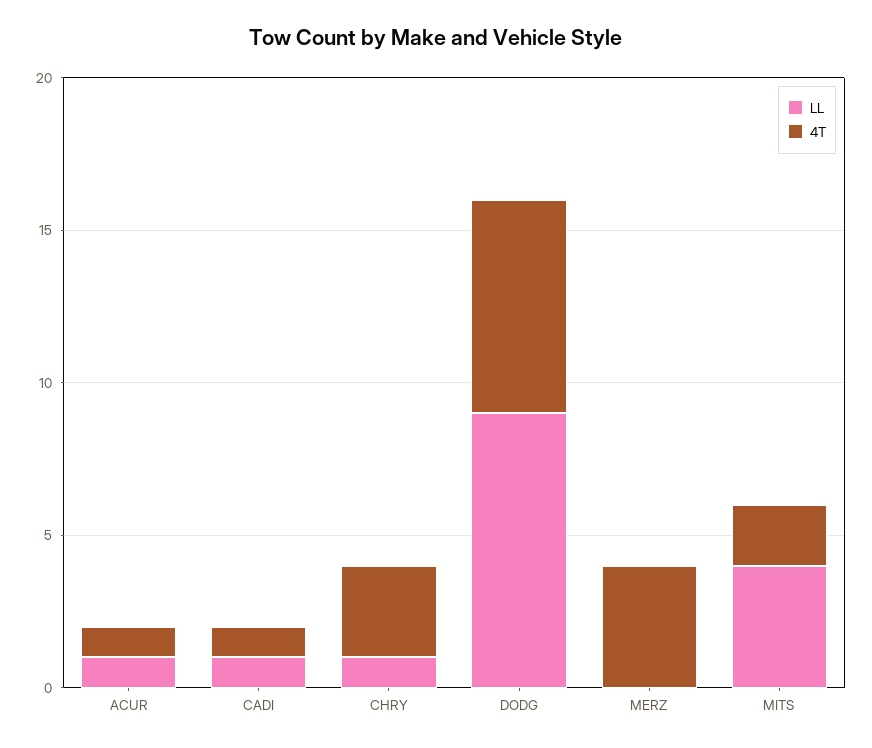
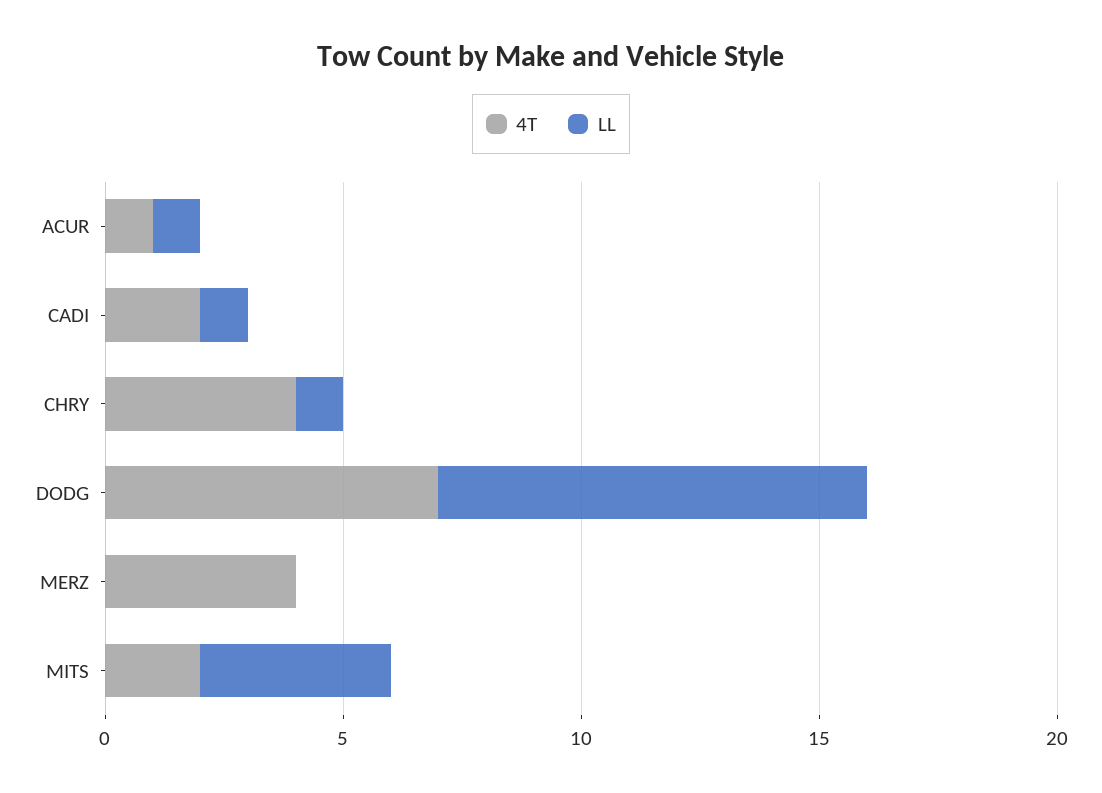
4T, CADI: 1 -> 2
4T, CHRY: 3 -> 4

